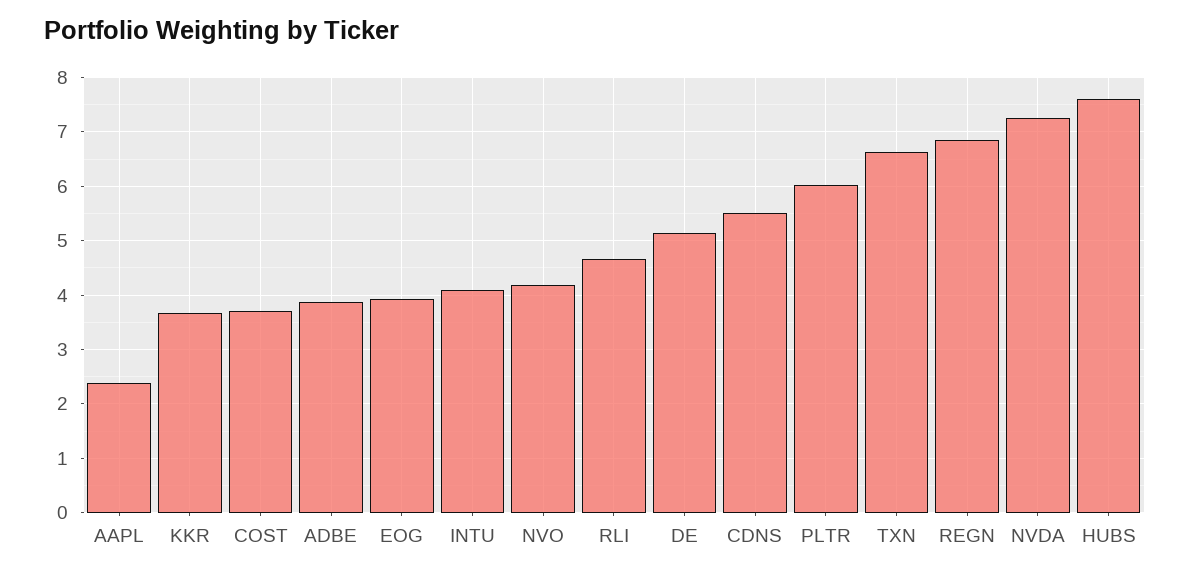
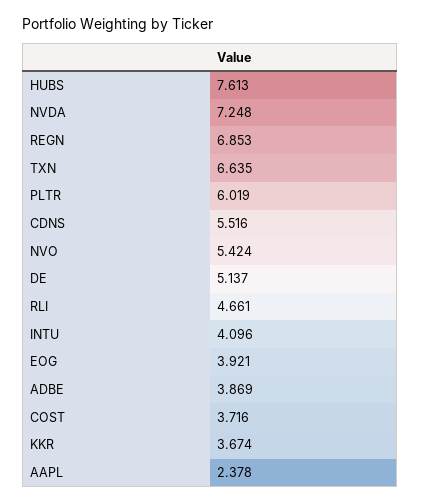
NVO: 4.2 -> 5.424

